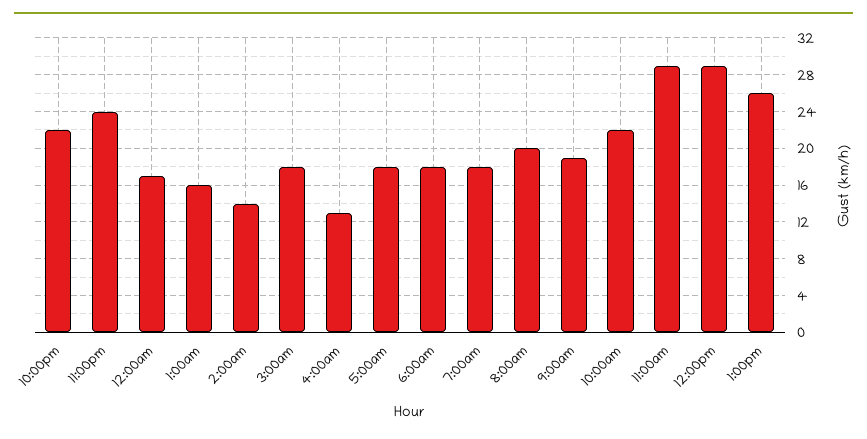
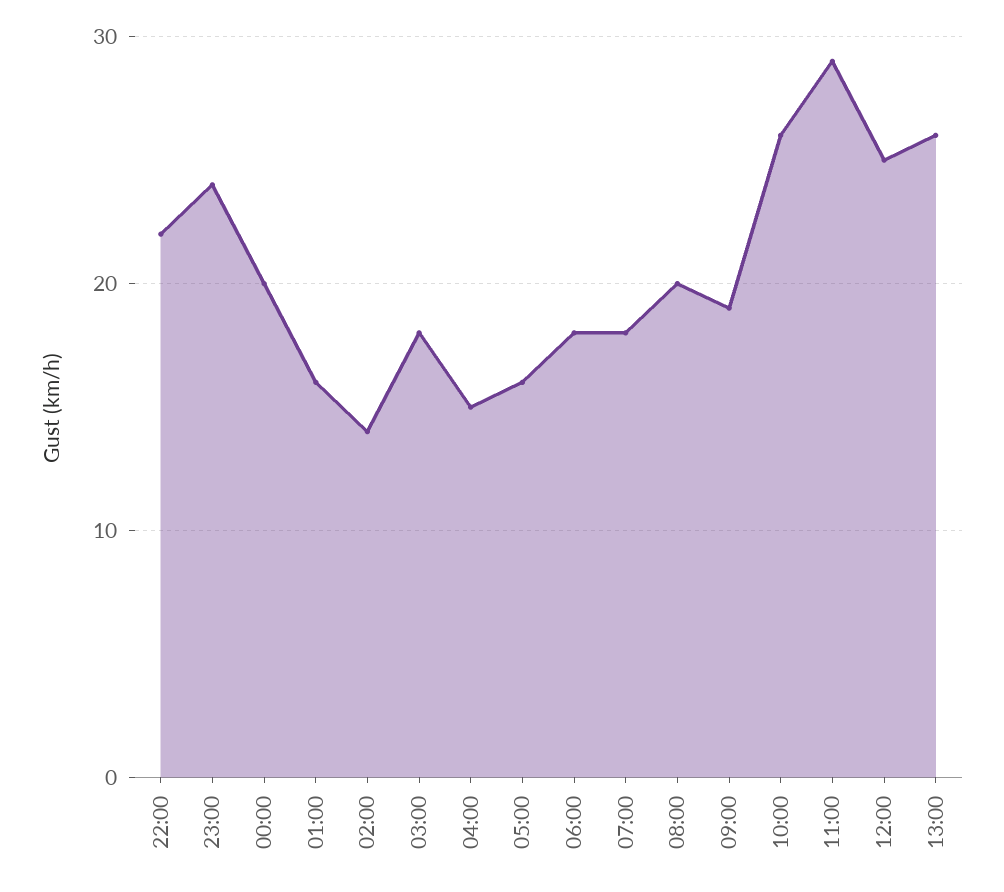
12:00am: 17 -> 20
4:00am: 13 -> 15
5:00am: 18 -> 16
10:00am: 22 -> 26
12:00pm: 29 -> 25

